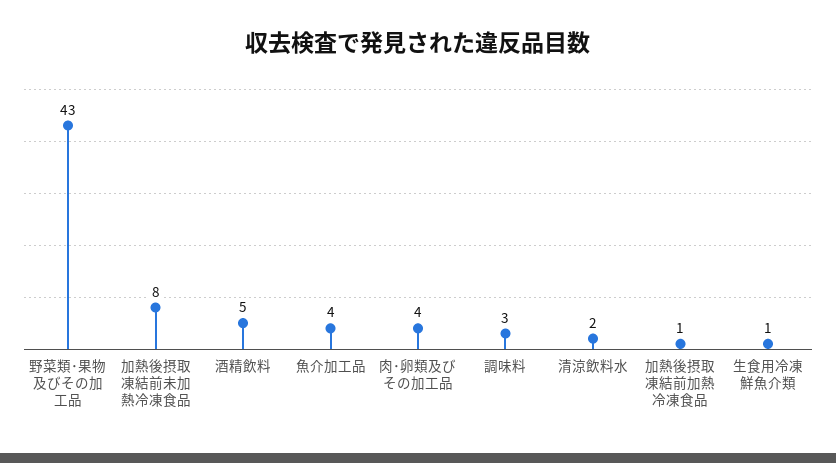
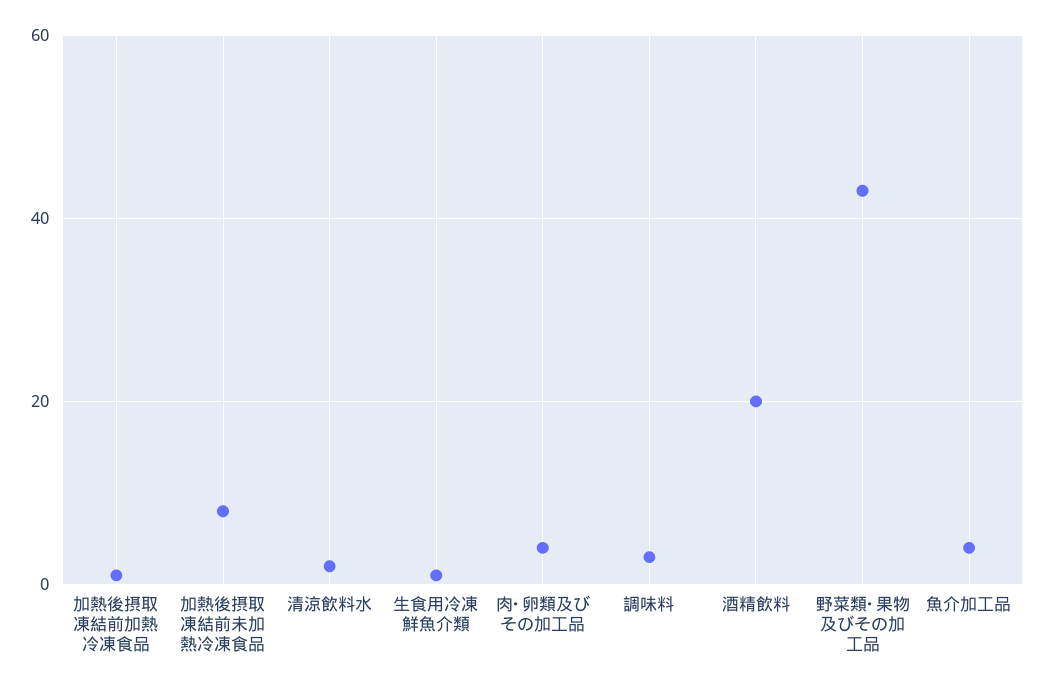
酒精飲料: 5 -> 20

